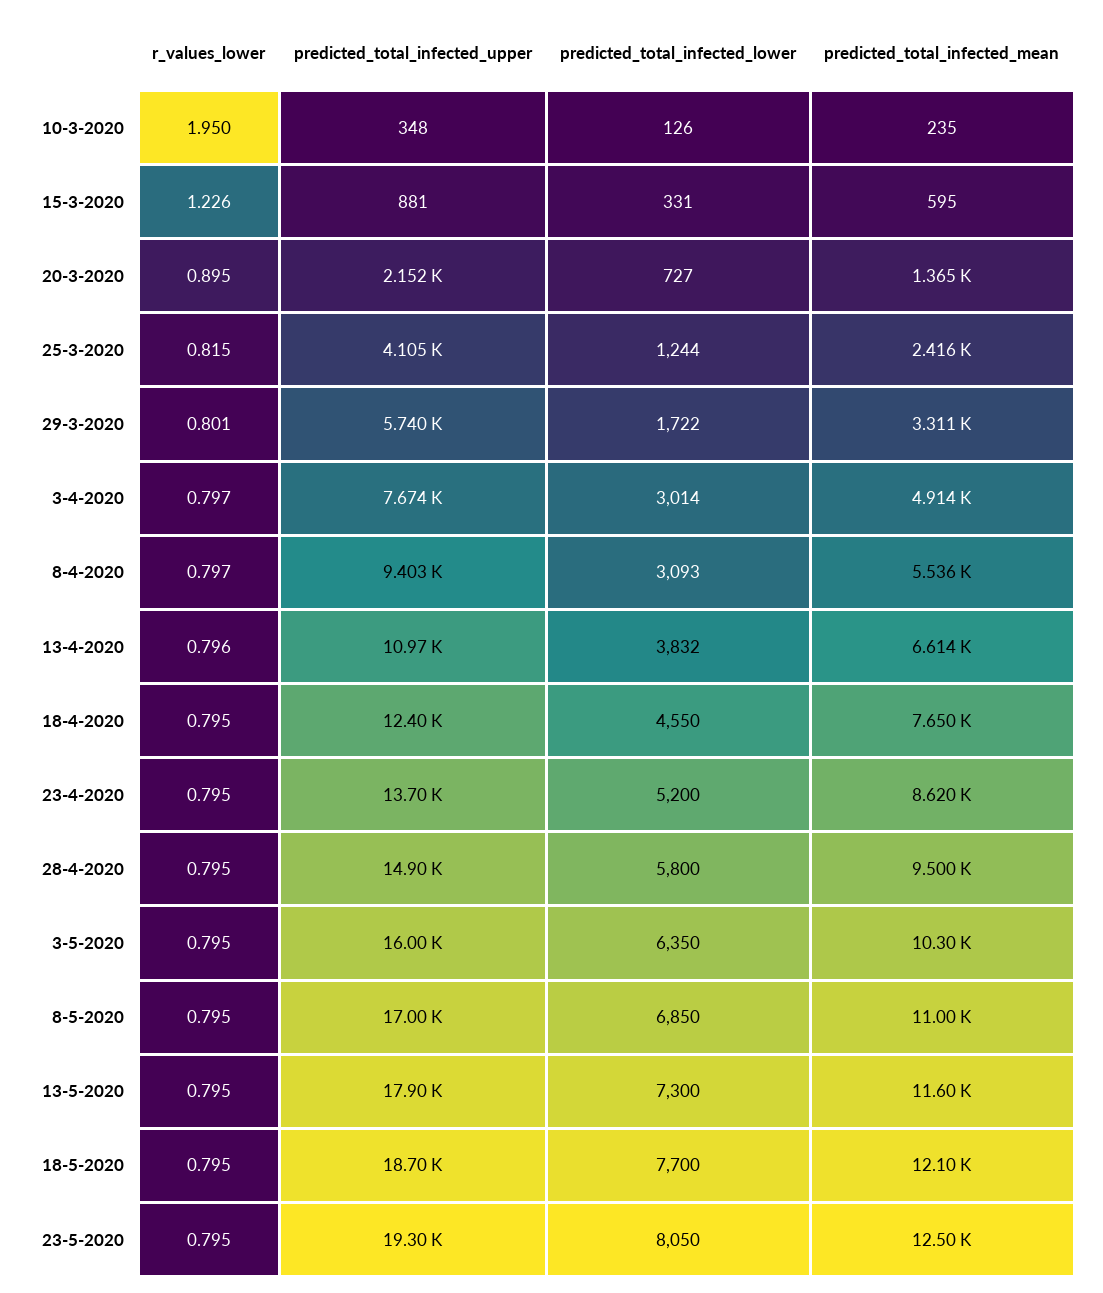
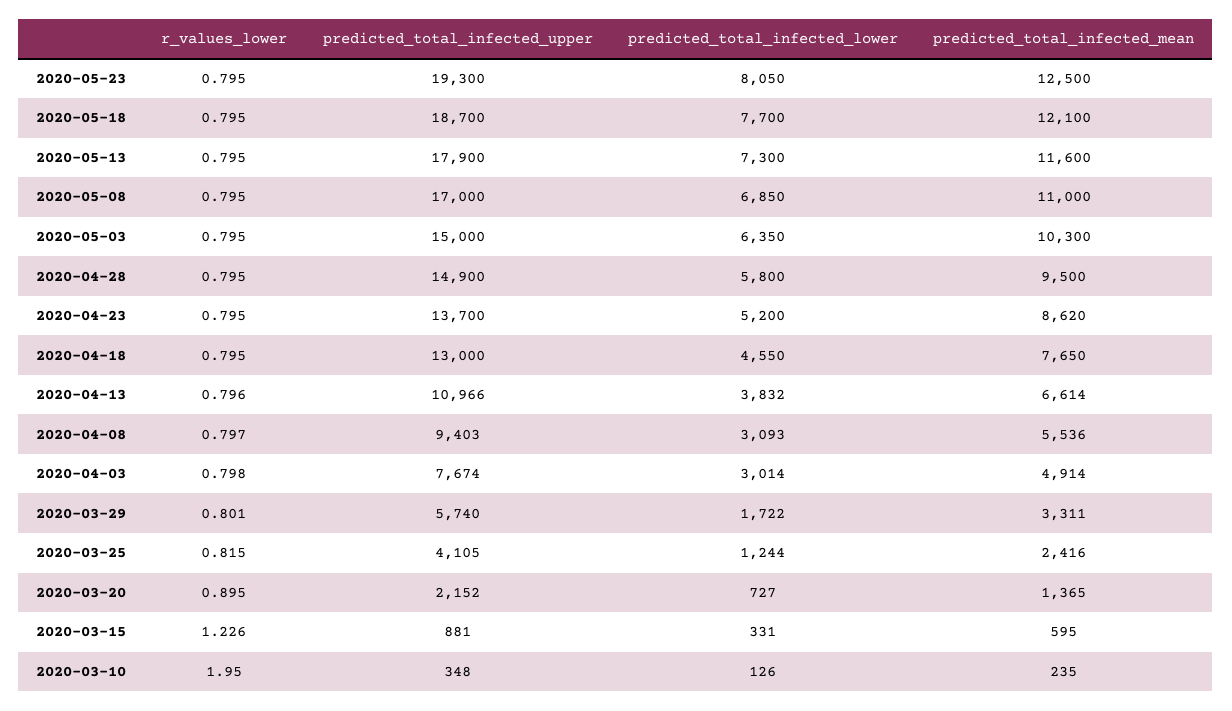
r_values_lower, 3-4-2020: 0.797 -> 0.798
predicted_total_infected_upper, 18-4-2020: 12400 -> 13000
predicted_total_infected_upper, 3-5-2020: 16000 -> 15000

